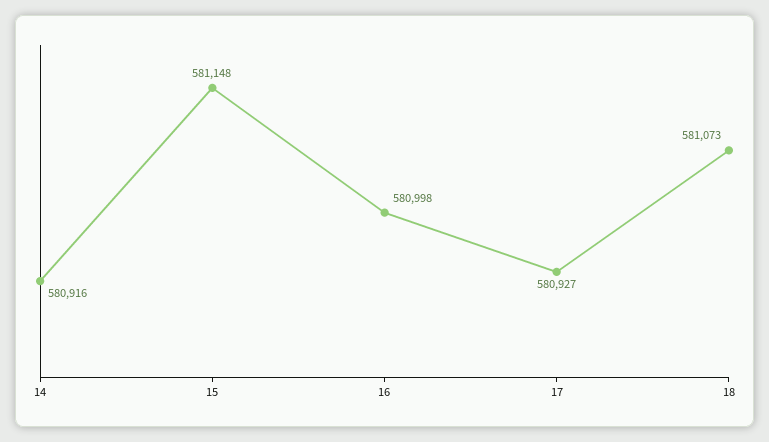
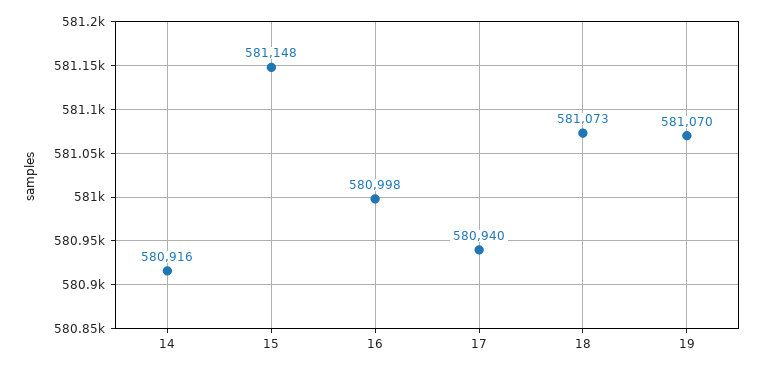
17: 580927 -> 580940
19: none -> 581070

